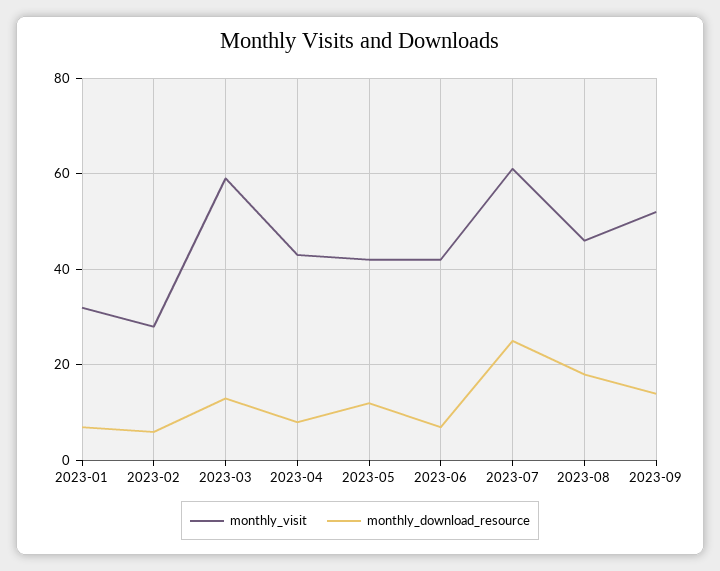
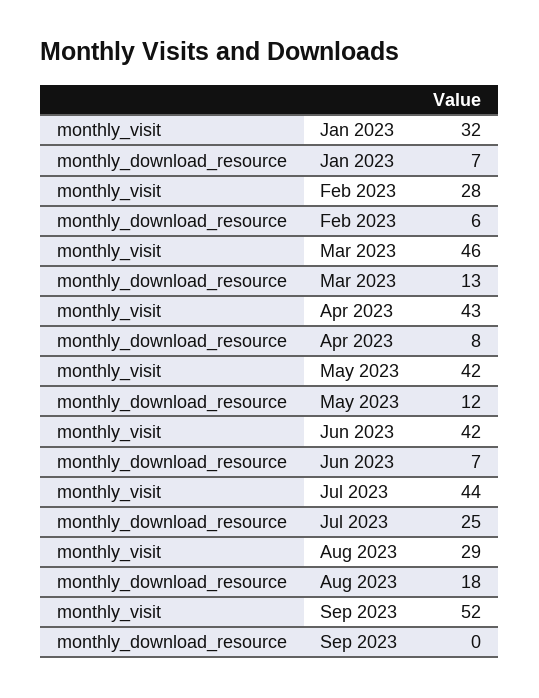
monthly_visit, 2023-03: 60 -> 46
monthly_visit, 2023-07: 60 -> 44
monthly_visit, 2023-08: 45 -> 29
monthly_download_resource, 2023-09: 15 -> 0

